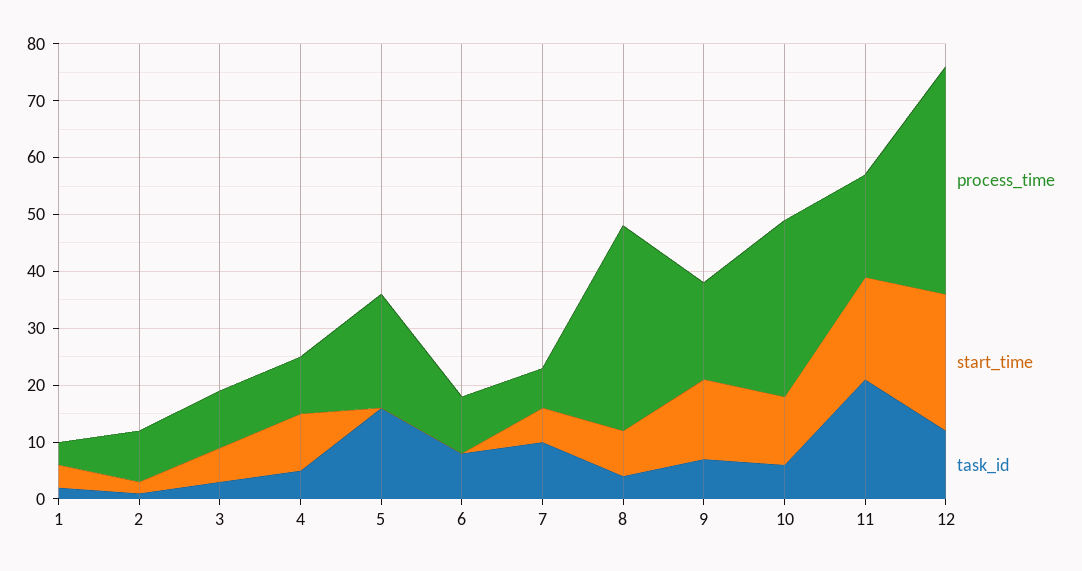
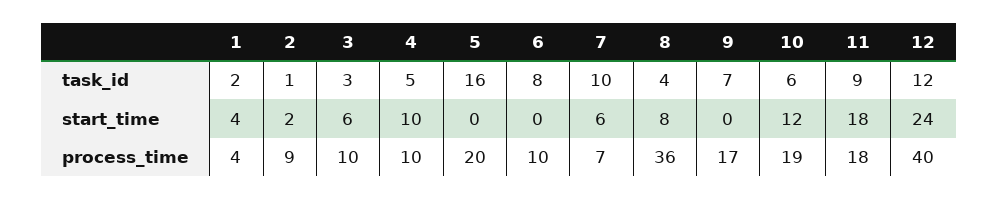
start_time, 9: 15 -> 0
process_time, 10: 30 -> 19
task_id, 11: 20 -> 9

